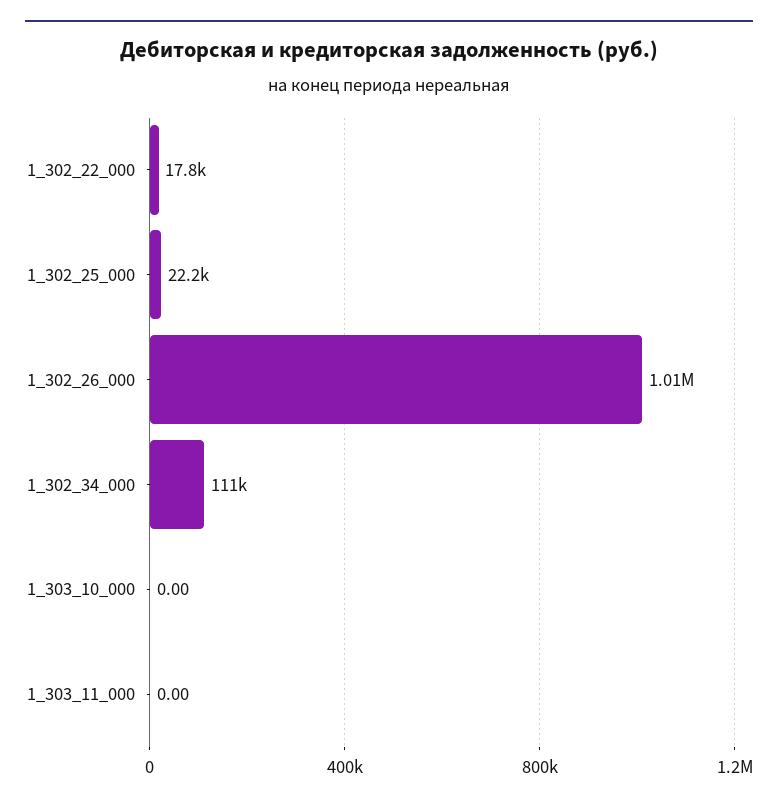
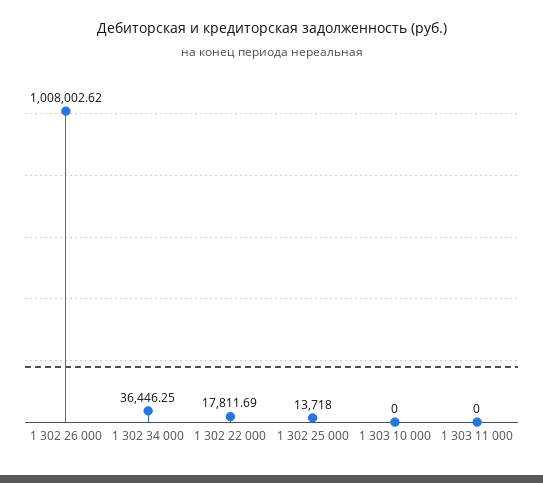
1_302_25_000: 22200 -> 13718
1_302_34_000: 111000 -> 36446.25

